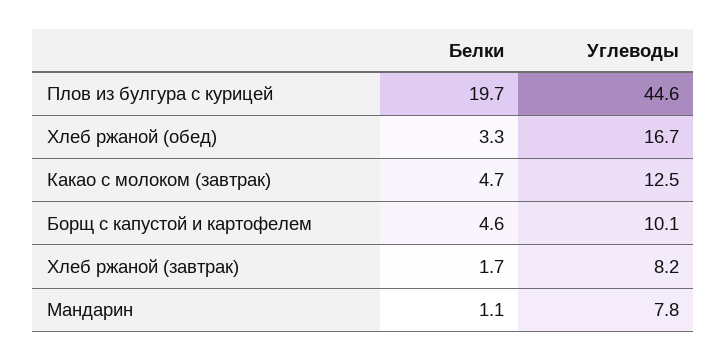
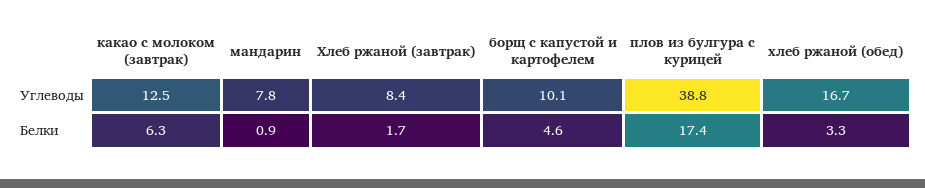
Белки, Плов из булгура с курицей: 19.7 -> 17.4
Углеводы, Плов из булгура с курицей: 44.6 -> 38.8
Белки, Какао с молоком (завтрак): 4.7 -> 6.3
Углеводы, Хлеб ржаной (завтрак): 8.2 -> 8.4
Белки, Мандарин: 1.1 -> 0.9

